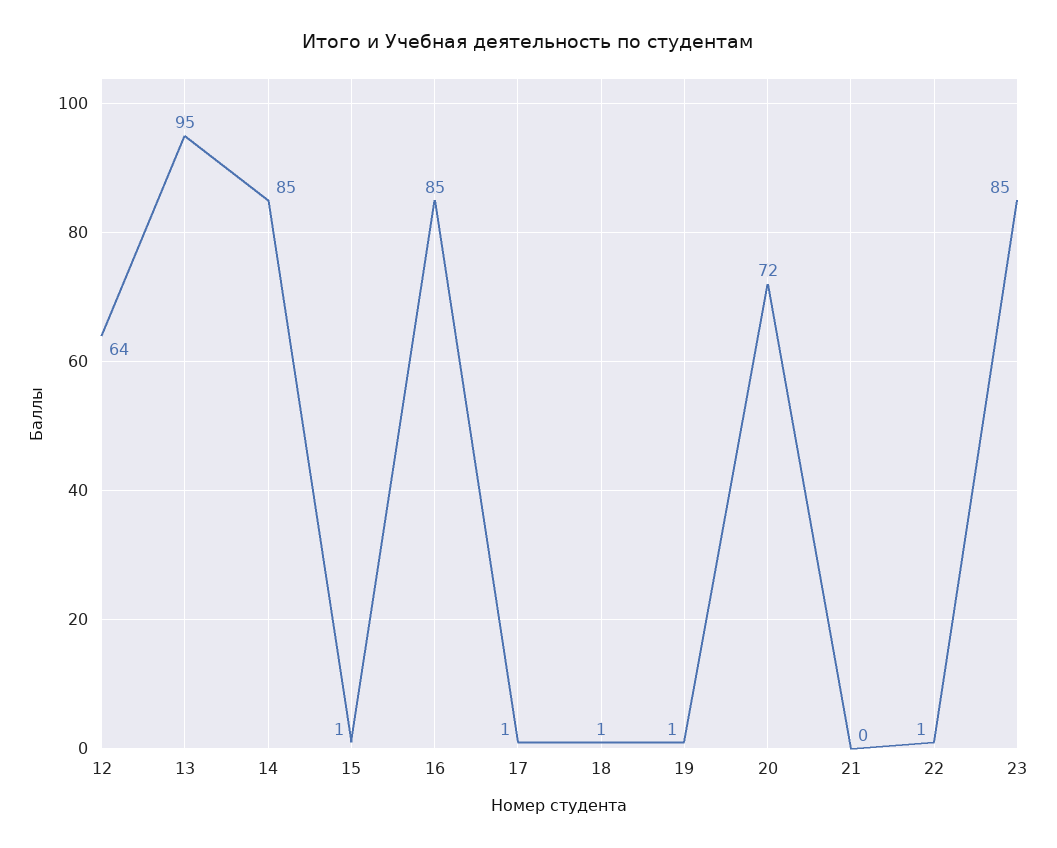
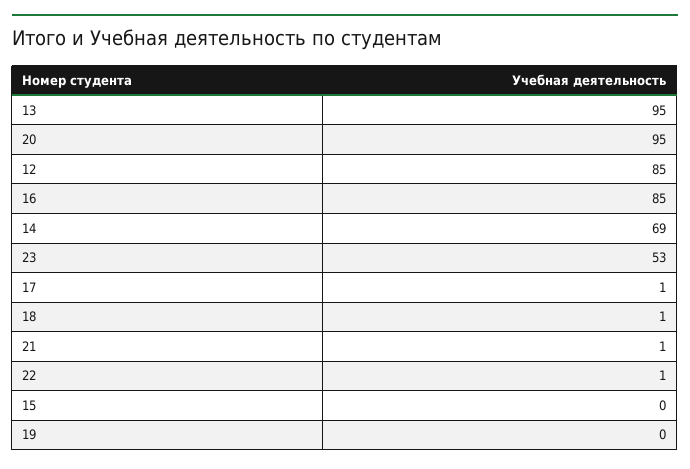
12: 64 -> 85
14: 85 -> 69
15: 1 -> 0
19: 1 -> 0
20: 72 -> 95
21: 0 -> 1
23: 85 -> 53

